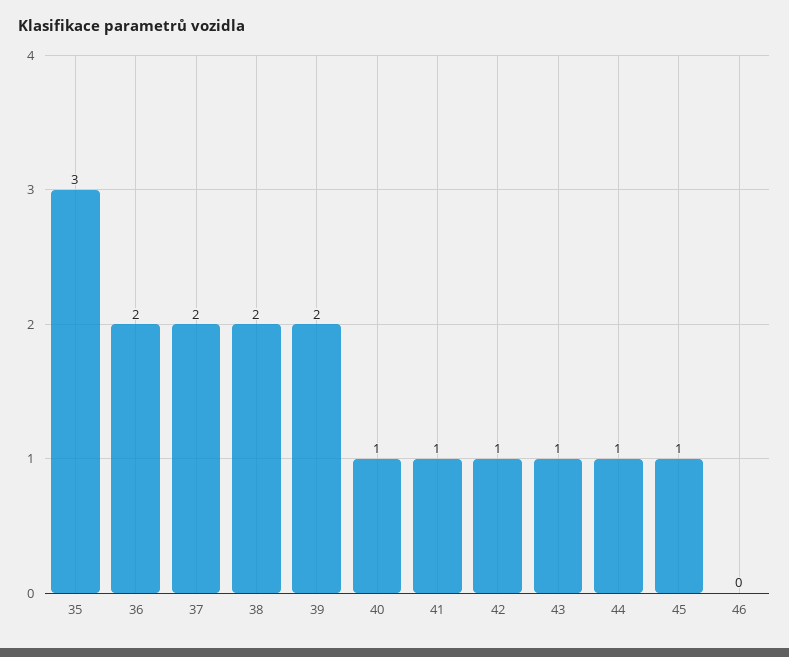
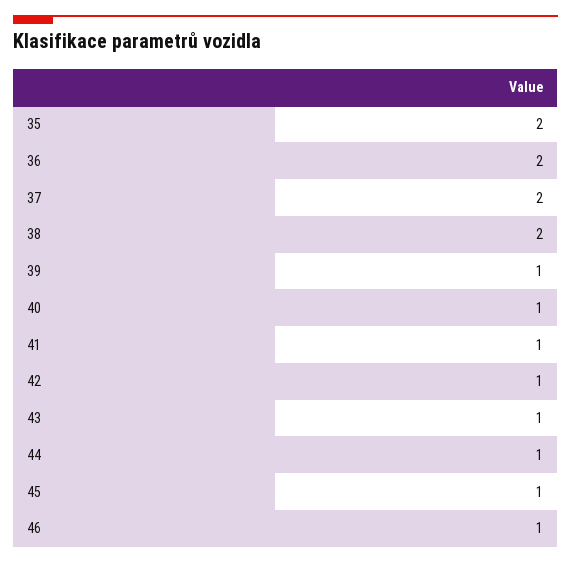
35: 3 -> 2
39: 2 -> 1
46: 0 -> 1

